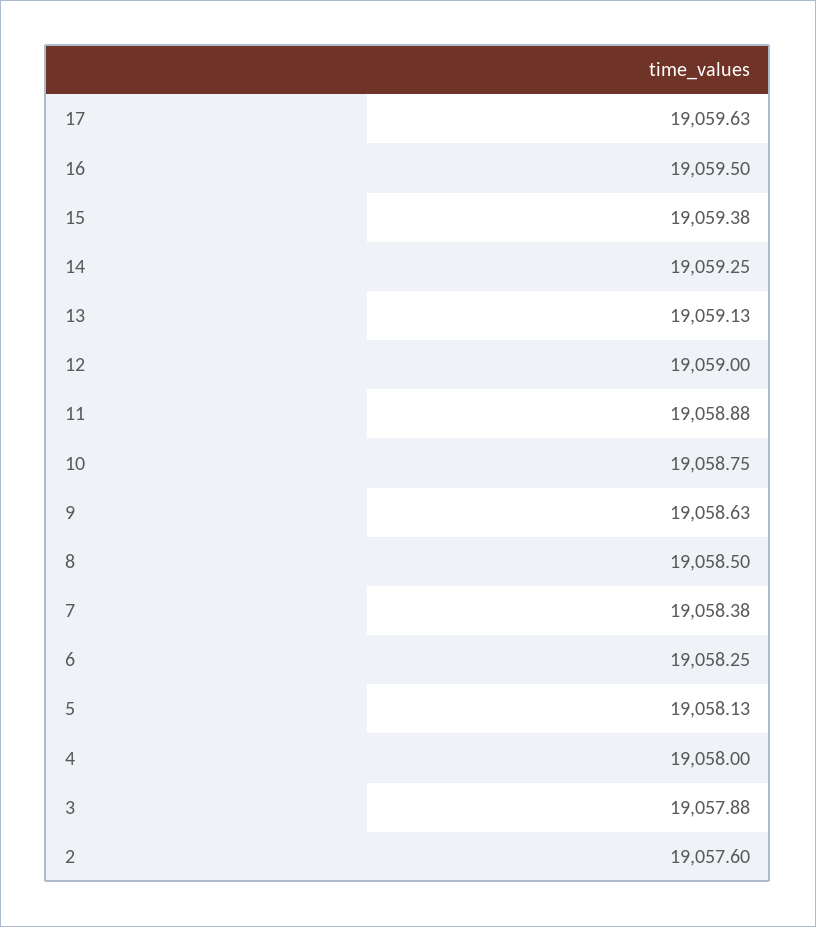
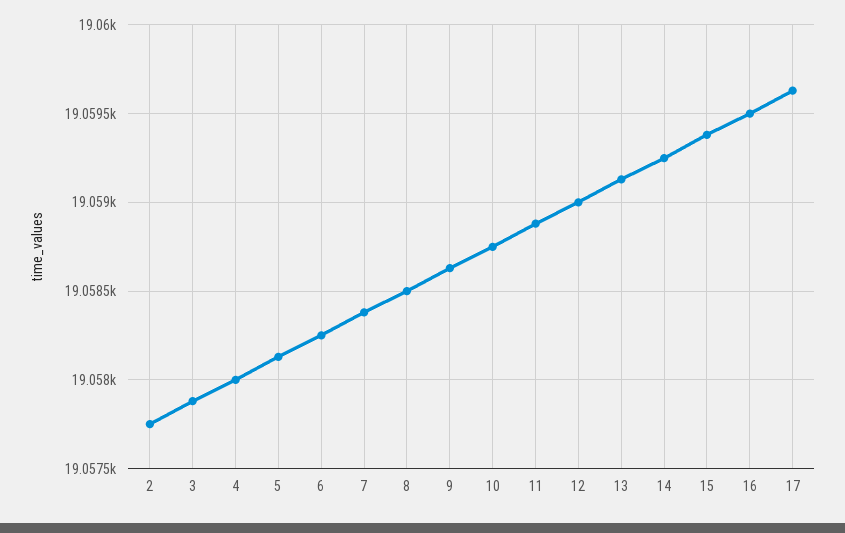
2: 19057.6 -> 19057.75

